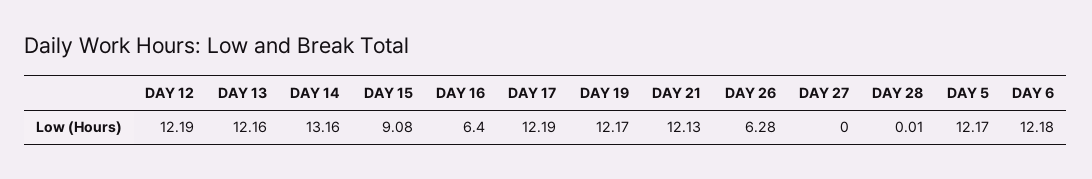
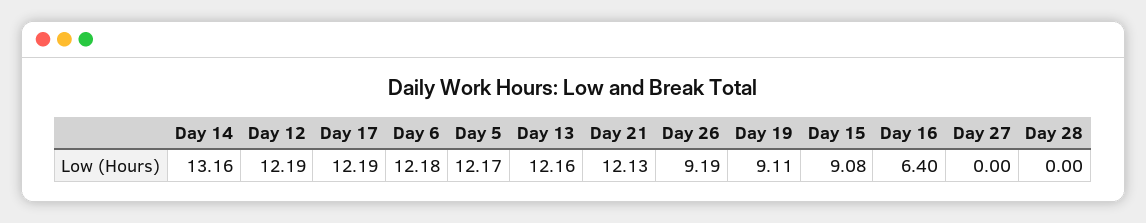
DAY 19: 12.17 -> 9.11
DAY 26: 6.28 -> 9.19
DAY 28: 0.01 -> 0

